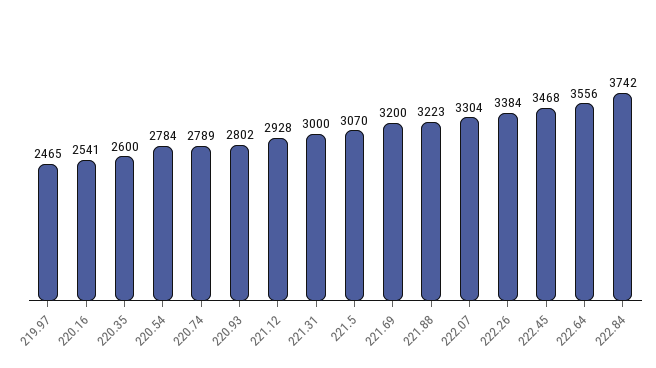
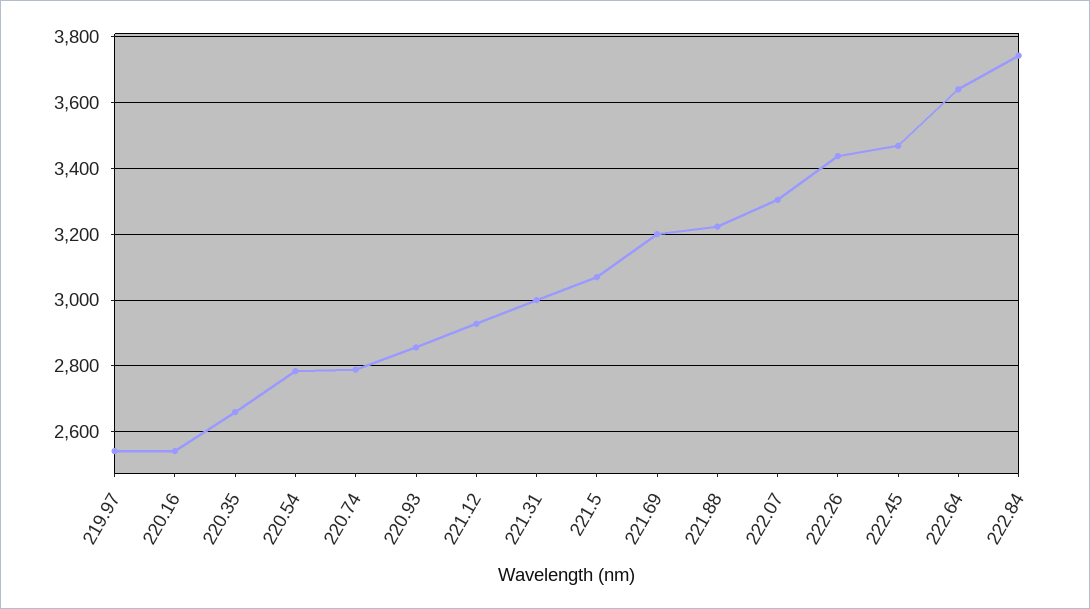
219.97: 2465 -> 2540
220.35: 2600 -> 2660
220.93: 2802 -> 2860
222.26: 3384 -> 3440
222.64: 3556 -> 3640

